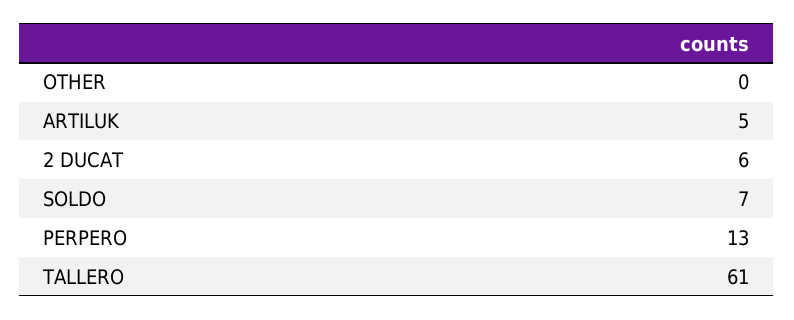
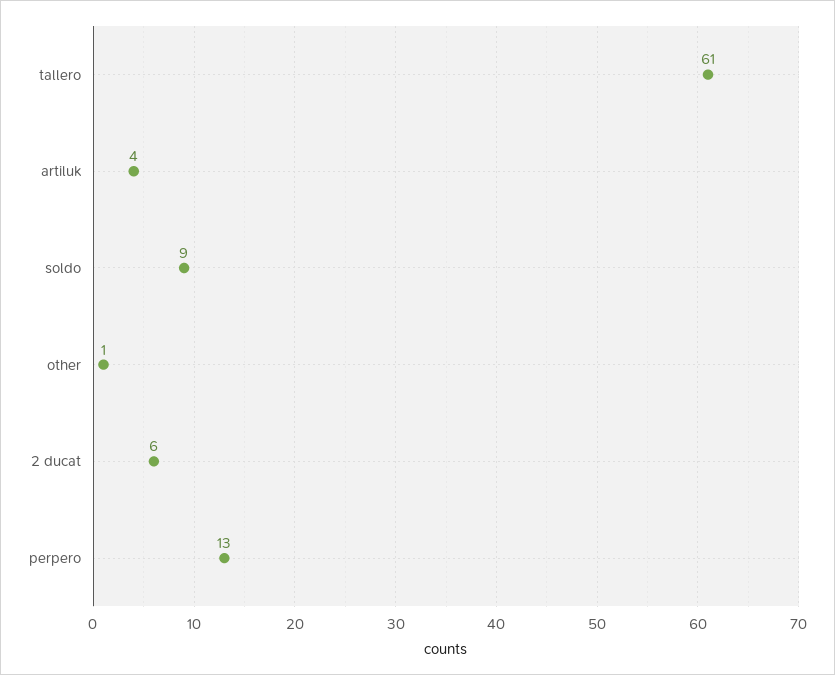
OTHER: 0 -> 1
ARTILUK: 5 -> 4
SOLDO: 7 -> 9

